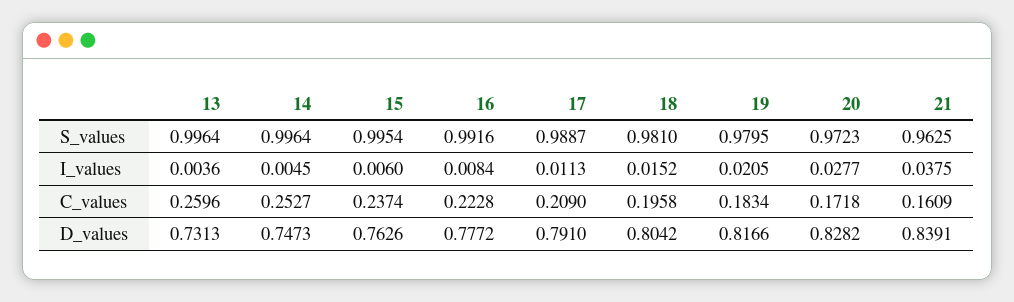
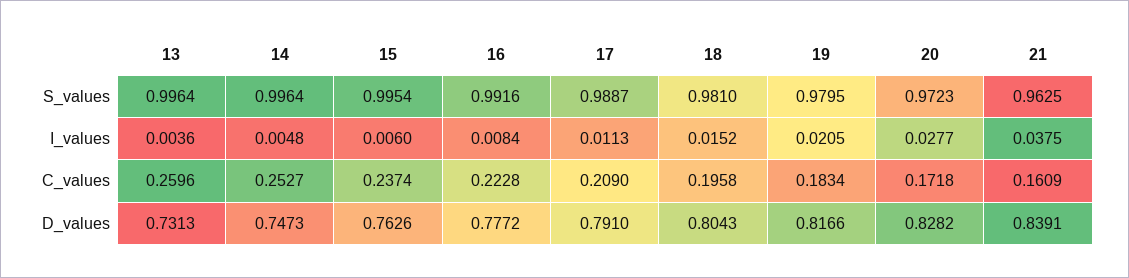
14, I_values: 0.0045 -> 0.0048
18, D_values: 0.8042 -> 0.8043

